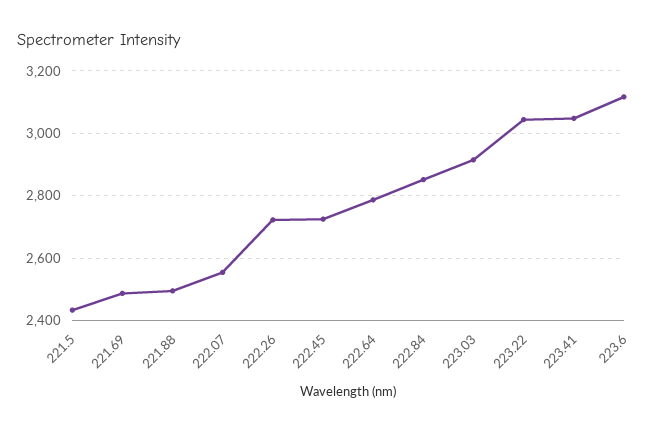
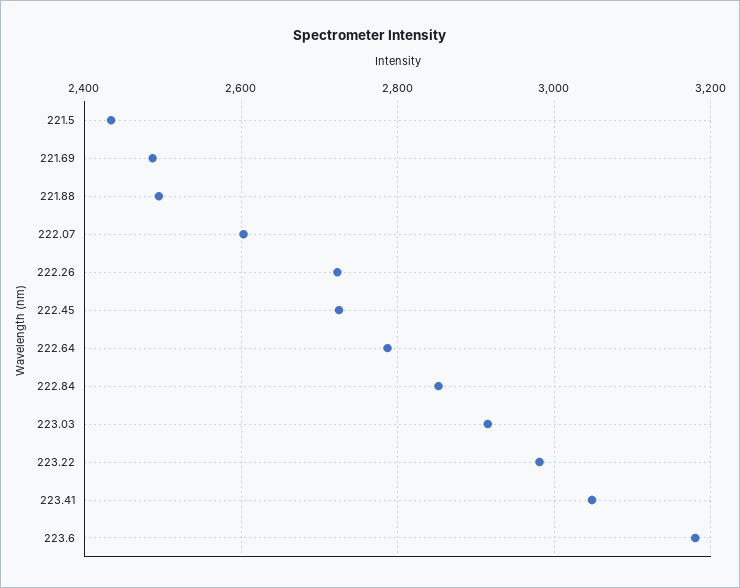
222.07: 2560 -> 2600
223.22: 3040 -> 2980
223.6: 3120 -> 3180

